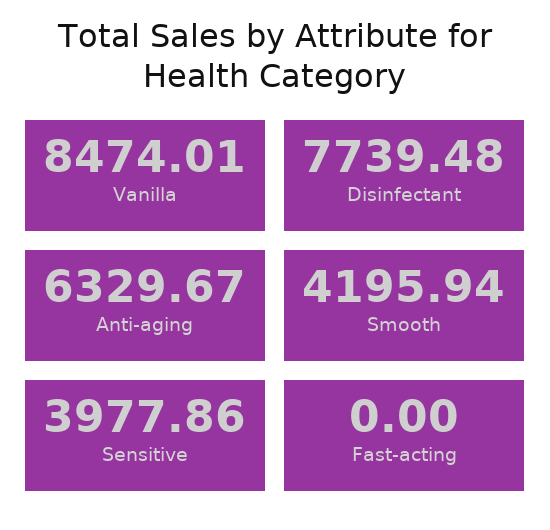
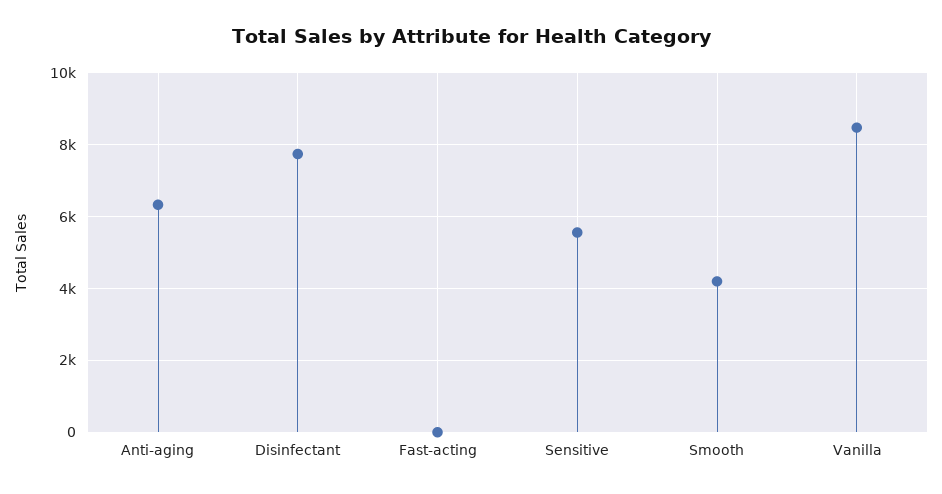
Sensitive: 3977.86 -> 5600

